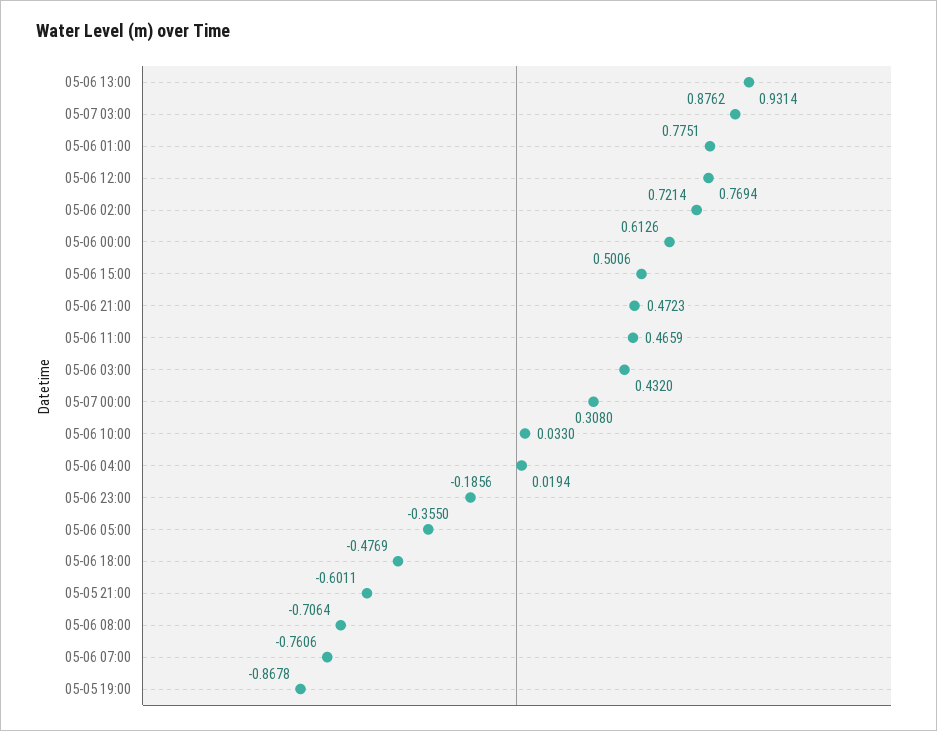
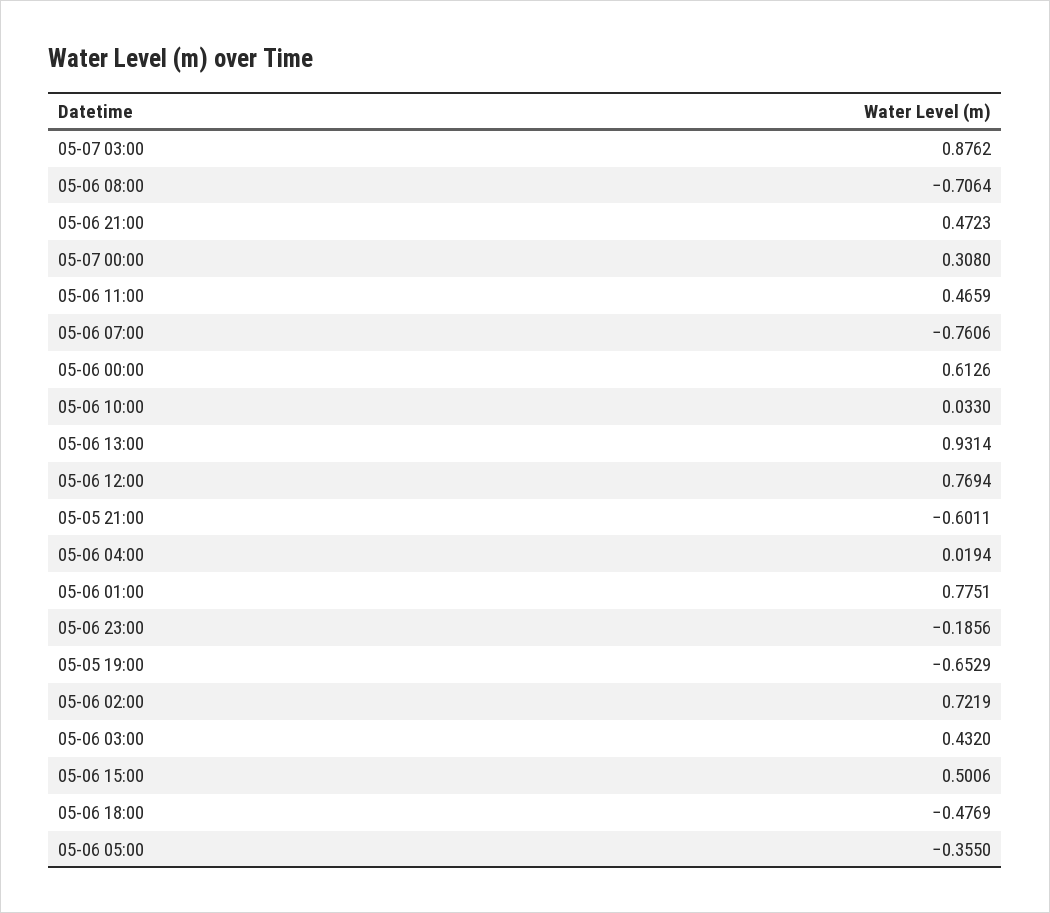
05-06 02:00: 0.7214 -> 0.7219
05-05 19:00: -0.8678 -> -0.6529

